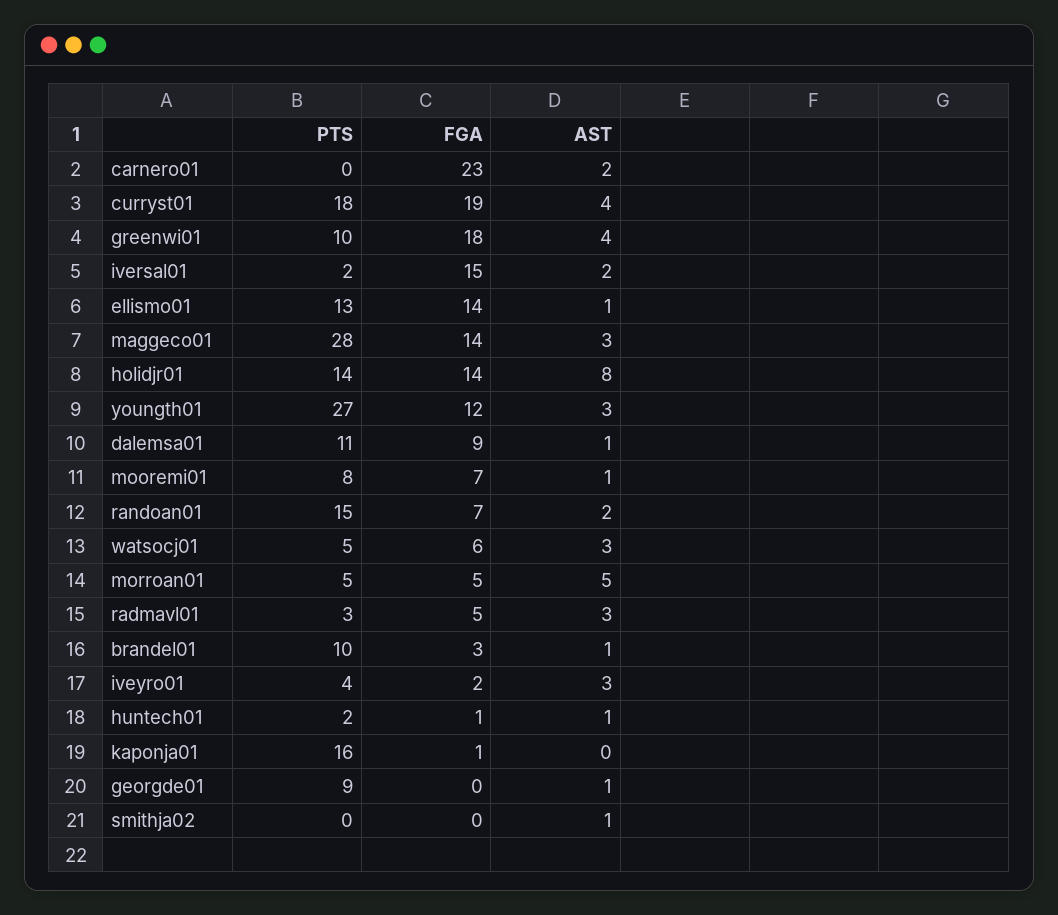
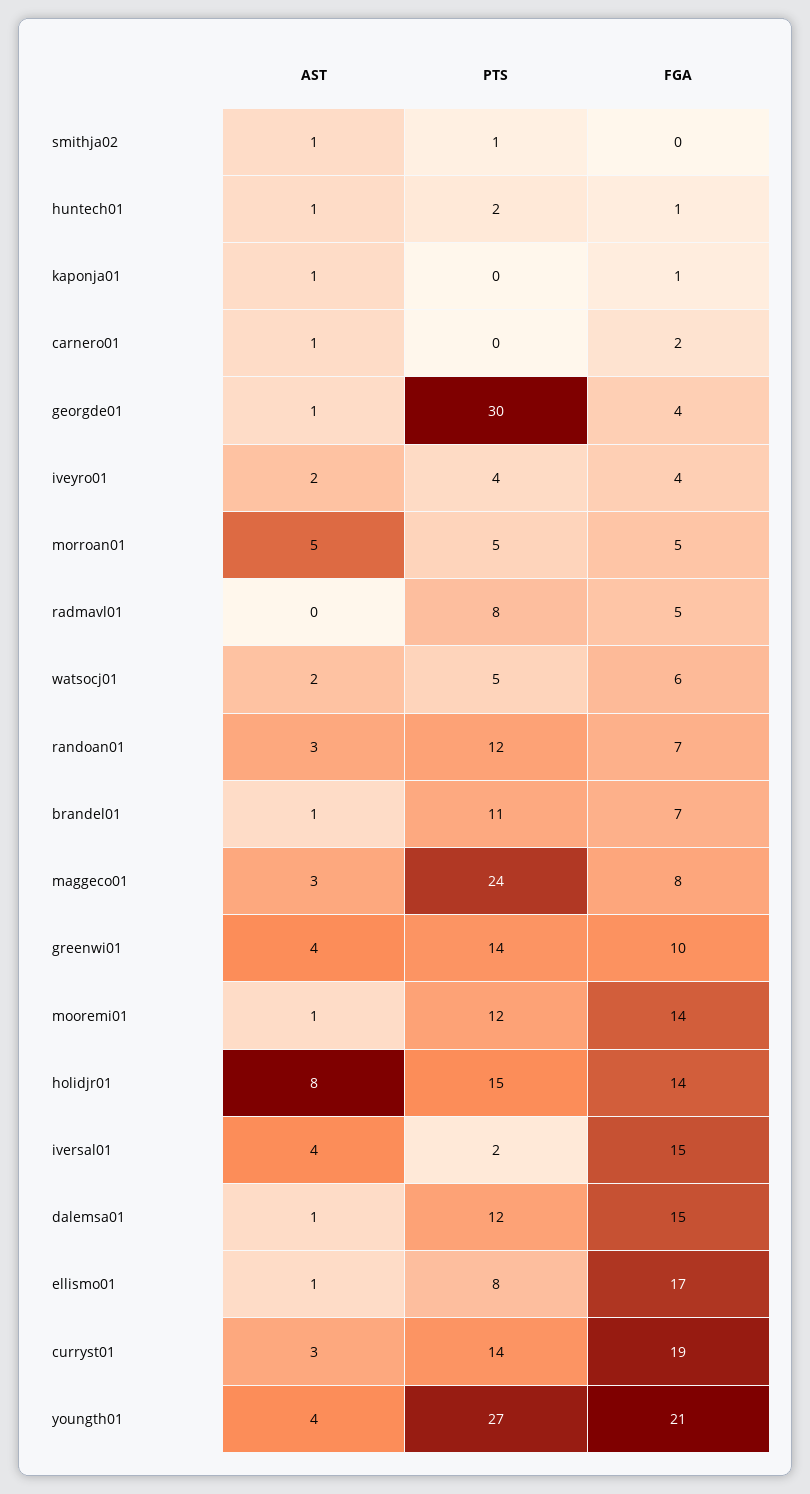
FGA, carnero01: 23 -> 2
AST, carnero01: 2 -> 1
PTS, curryst01: 18 -> 14
AST, curryst01: 4 -> 3
PTS, greenwi01: 10 -> 14
FGA, greenwi01: 18 -> 10
AST, iversal01: 2 -> 4
PTS, ellismo01: 13 -> 8
FGA, ellismo01: 14 -> 17
PTS, maggeco01: 28 -> 24
FGA, maggeco01: 14 -> 8
PTS, holidjr01: 14 -> 15
FGA, youngth01: 12 -> 21
AST, youngth01: 3 -> 4
PTS, dalemsa01: 11 -> 12
FGA, dalemsa01: 9 -> 15
PTS, mooremi01: 8 -> 12
FGA, mooremi01: 7 -> 14
PTS, randoan01: 15 -> 12
AST, randoan01: 2 -> 3
AST, watsocj01: 3 -> 2
PTS, radmavl01: 3 -> 8
AST, radmavl01: 3 -> 0
PTS, brandel01: 10 -> 11
FGA, brandel01: 3 -> 7
FGA, iveyro01: 2 -> 4
AST, iveyro01: 3 -> 2
PTS, kaponja01: 16 -> 0
AST, kaponja01: 0 -> 1
PTS, georgde01: 9 -> 30
FGA, georgde01: 0 -> 4
PTS, smithja02: 0 -> 1

